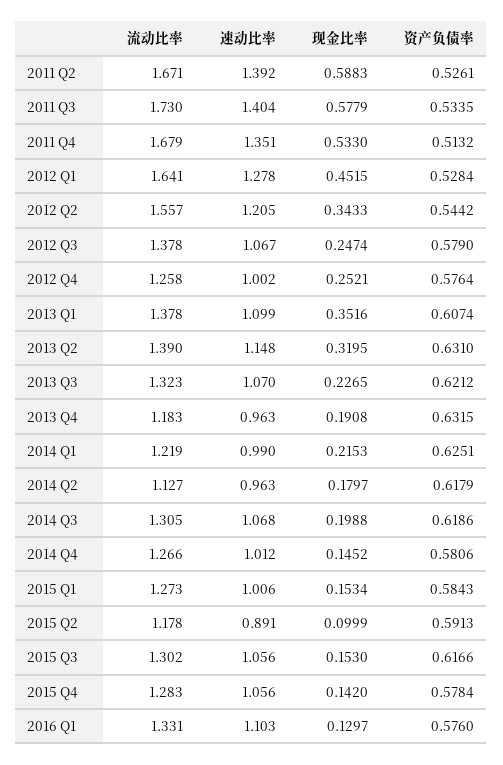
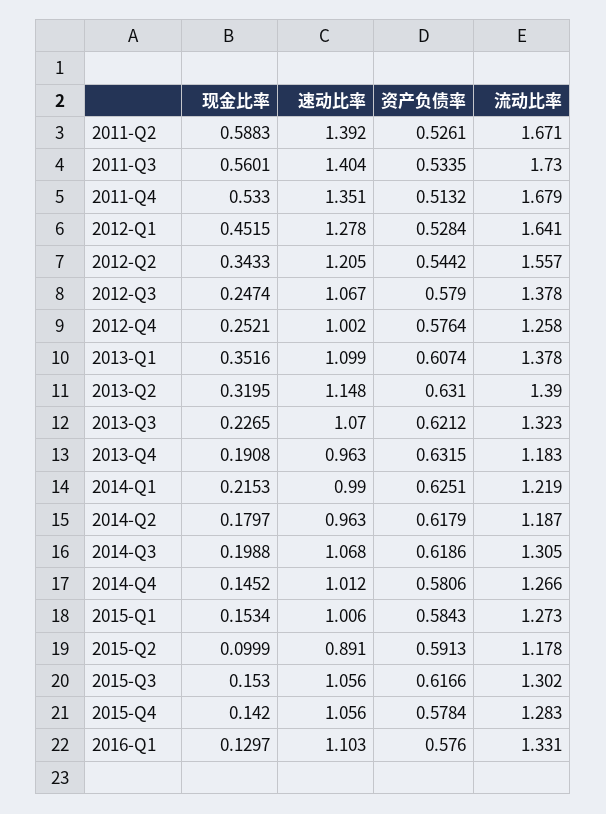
现金比率, 2011 Q3: 0.5779 -> 0.5601
流动比率, 2014 Q2: 1.127 -> 1.187

